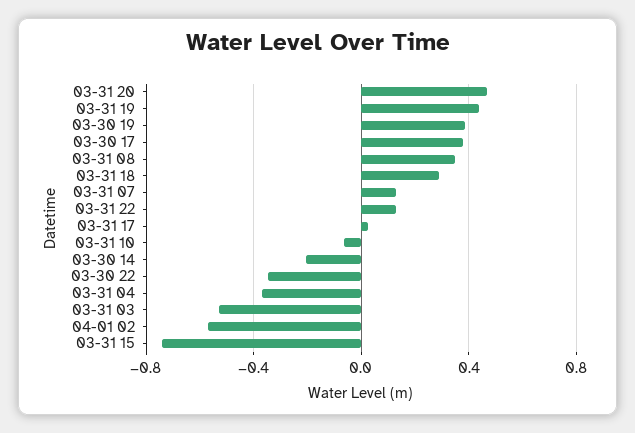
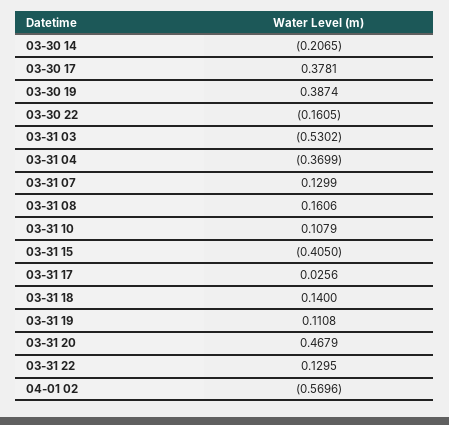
03-31 19: 0.45 -> 0.1108
03-31 08: 0.35 -> 0.1606
03-31 18: 0.3 -> 0.14
03-31 10: -0.05 -> 0.1079
03-30 22: -0.35 -> -0.1605
03-31 15: -0.75 -> -0.405

